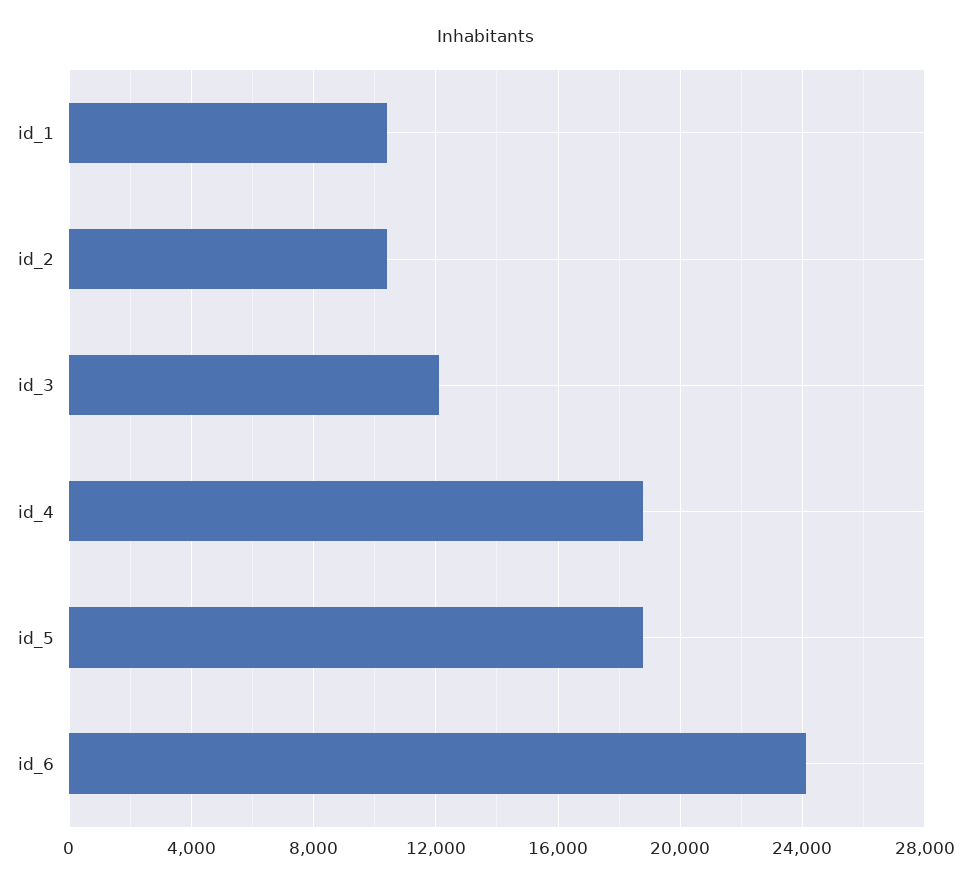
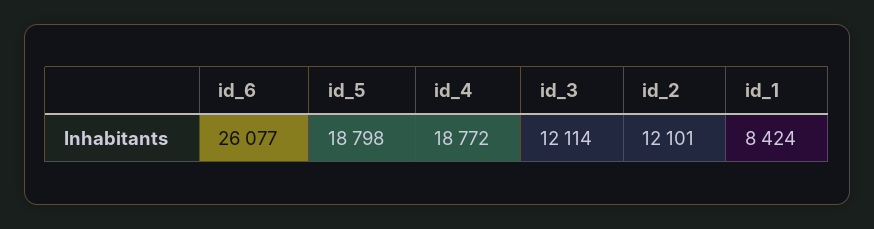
id_1: 10500 -> 8424
id_2: 10500 -> 12101
id_6: 24000 -> 26077

